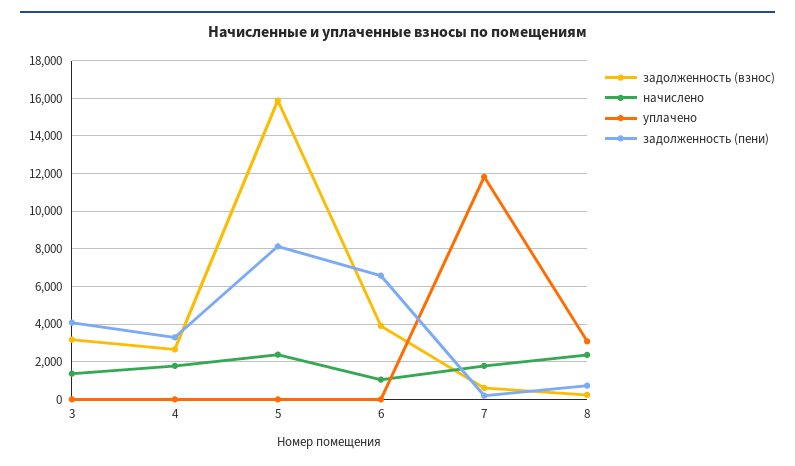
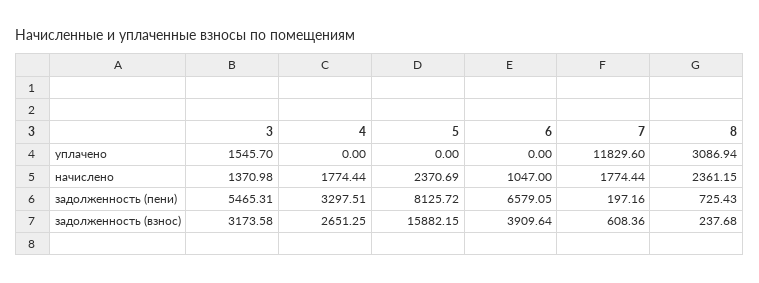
уплачено, 3: 0 -> 1545.7
задолженность (пени), 3: 4000 -> 5465.31

